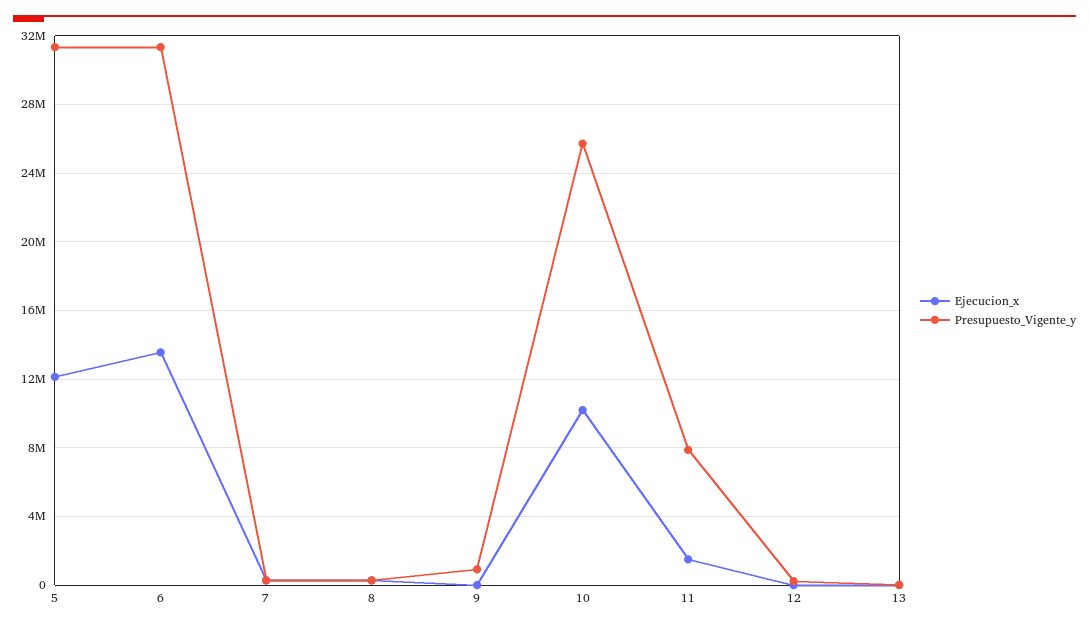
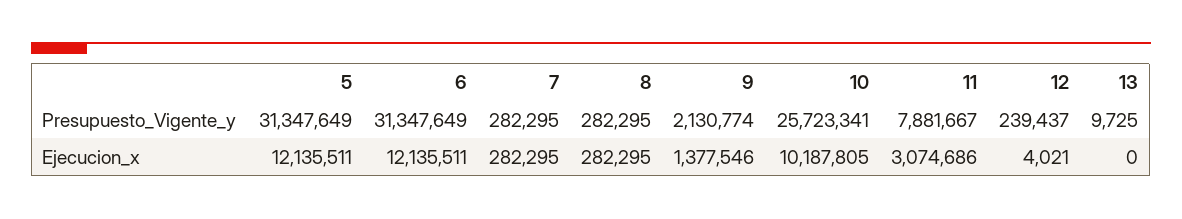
Ejecucion_x, 6: 13500000 -> 12135511
Ejecucion_x, 9: 0 -> 1377546
Presupuesto_Vigente_y, 9: 1000000 -> 2130774
Ejecucion_x, 11: 1500000 -> 3074686

